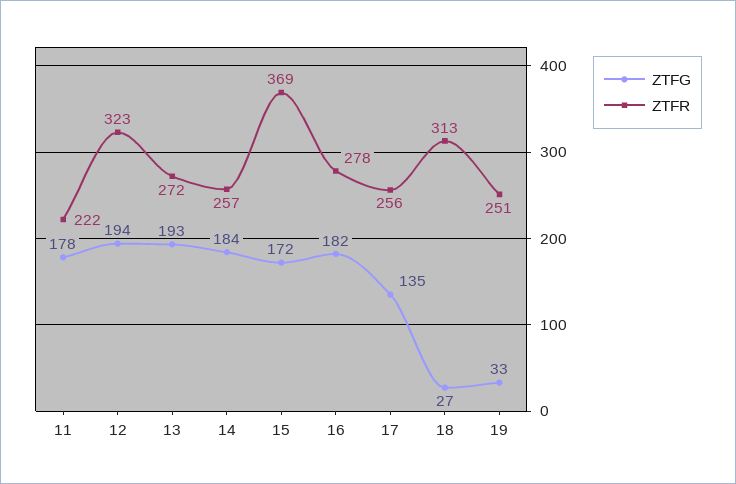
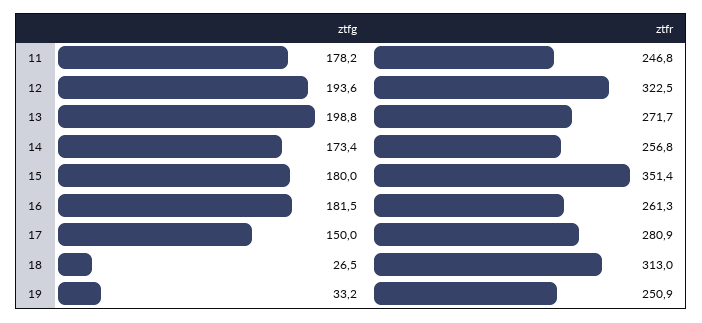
ZTFR, 11: 222 -> 246.8
ZTFG, 13: 193 -> 198.8
ZTFG, 14: 184 -> 173.4
ZTFG, 15: 172 -> 180
ZTFR, 15: 369 -> 351.4
ZTFR, 16: 278 -> 261.3
ZTFG, 17: 135 -> 150
ZTFR, 17: 256 -> 280.9

